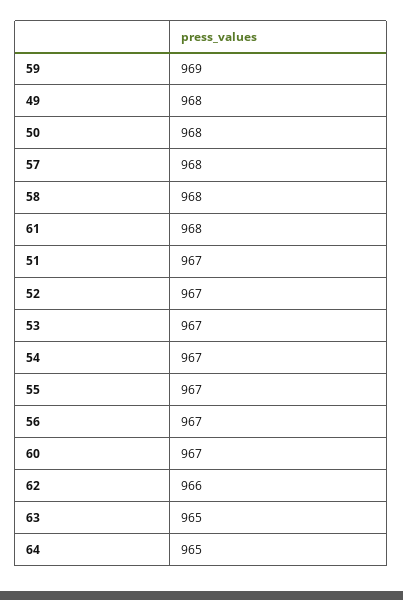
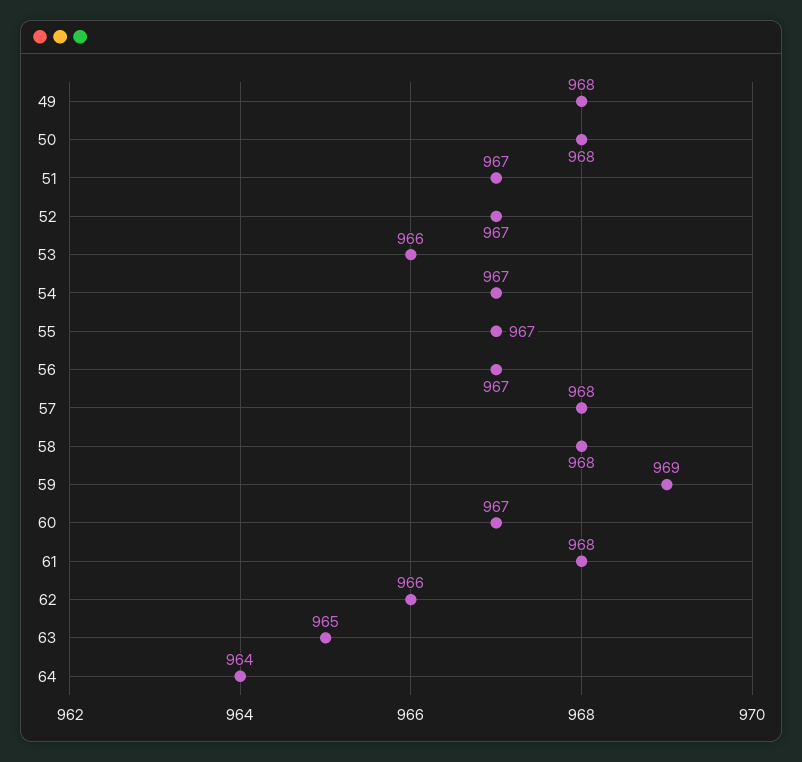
53: 967 -> 966
64: 965 -> 964

